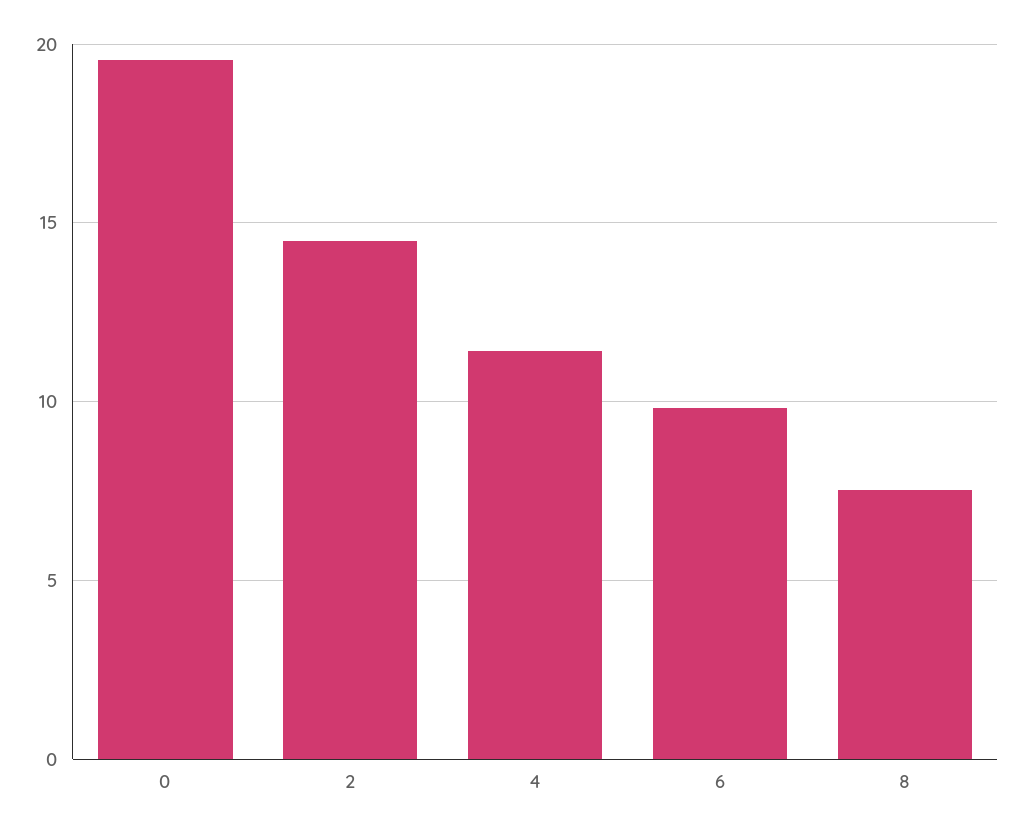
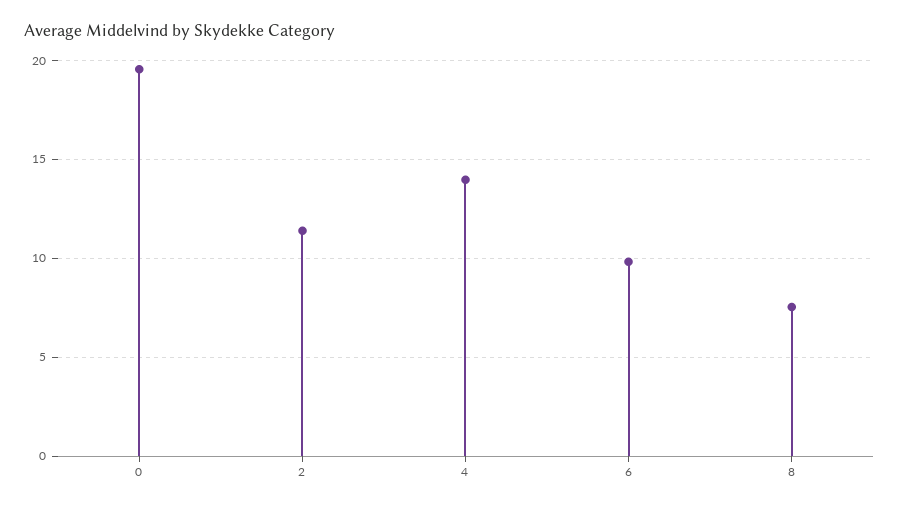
2: 14.5 -> 11.5
4: 11.5 -> 14

